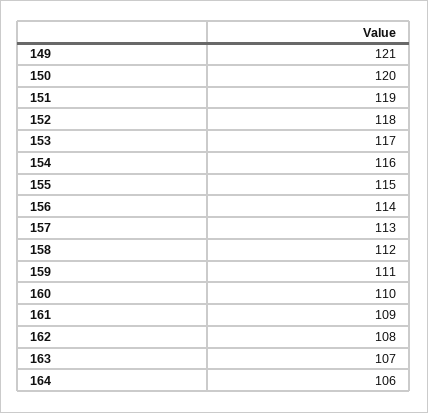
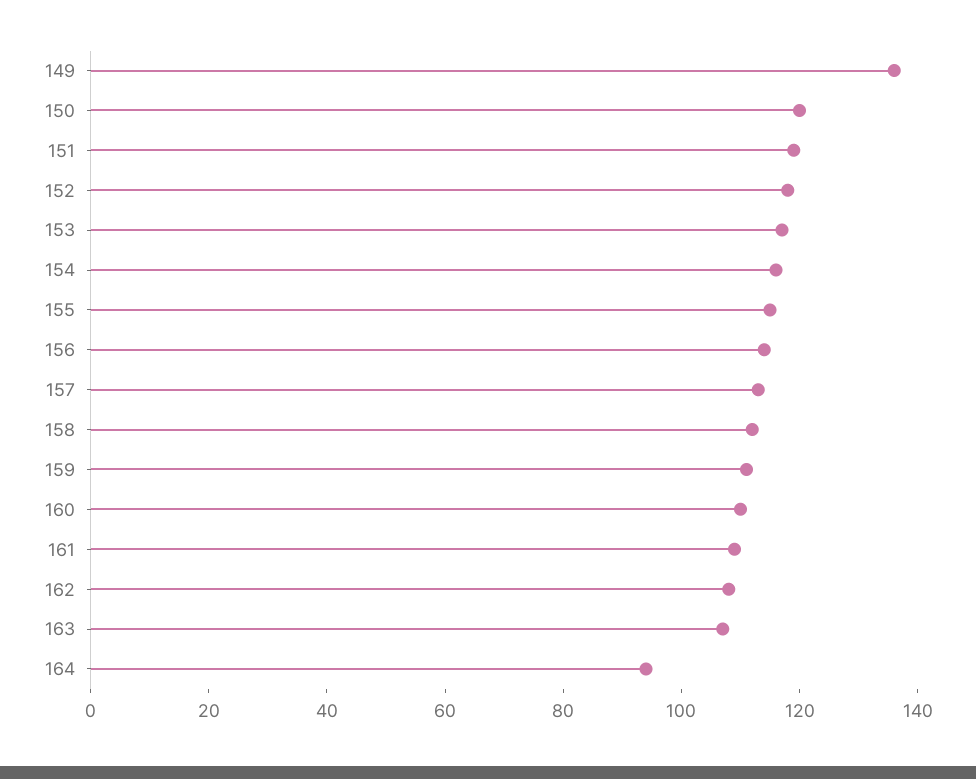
149: 121 -> 135
164: 106 -> 95

